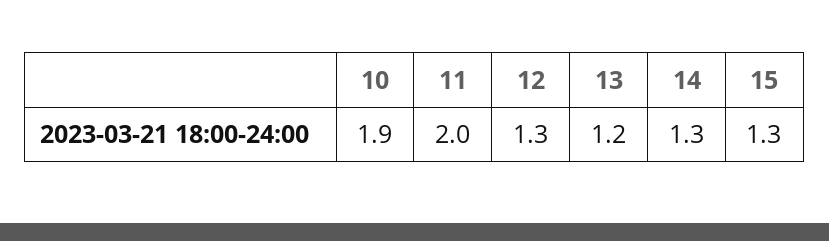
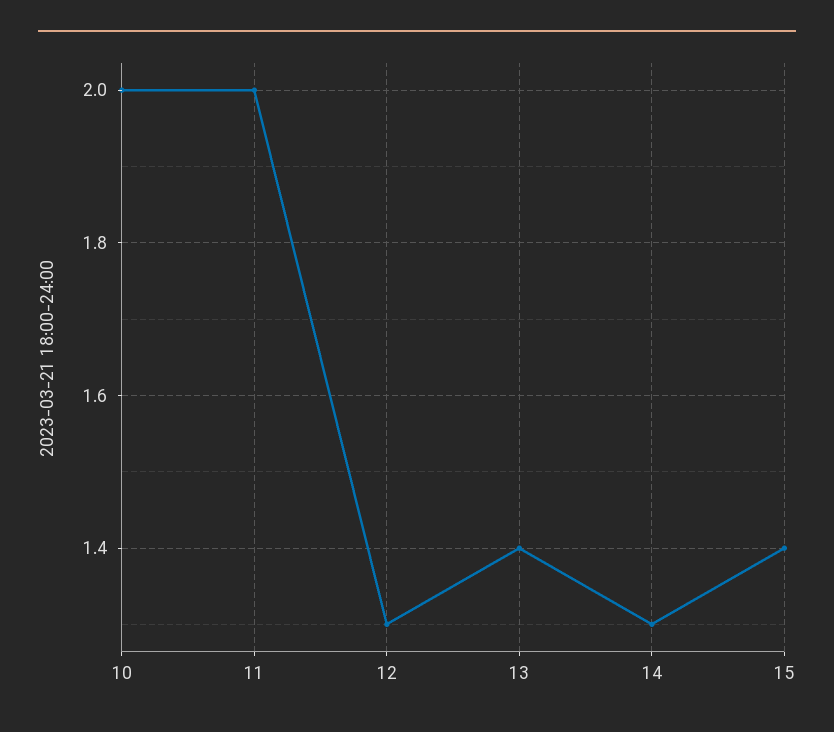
10: 1.9 -> 2
13: 1.2 -> 1.4
15: 1.3 -> 1.4

